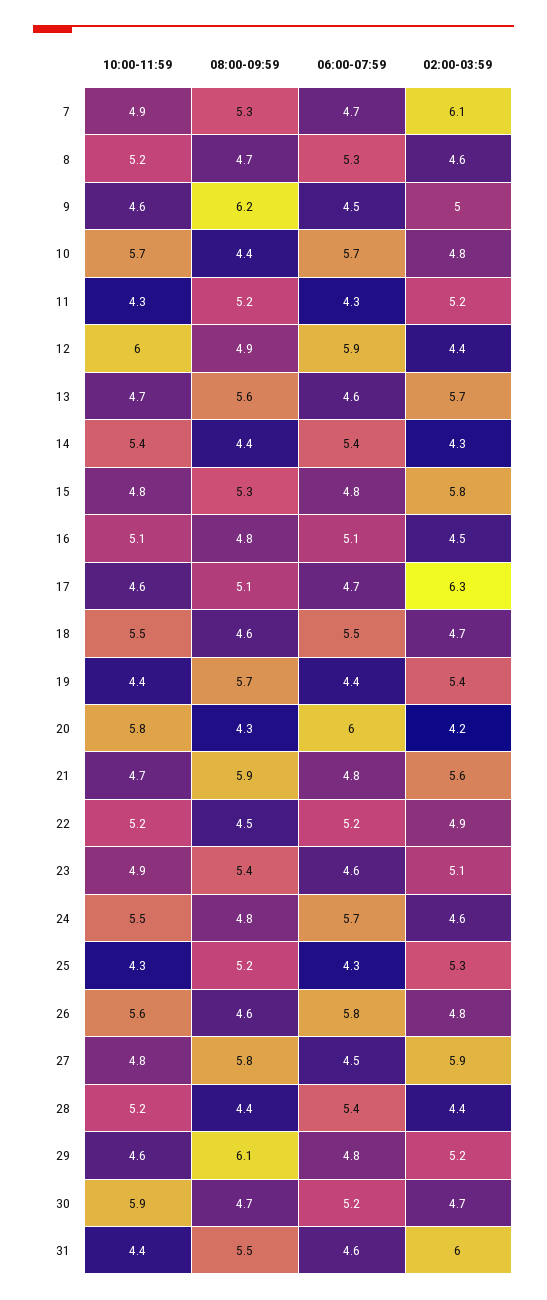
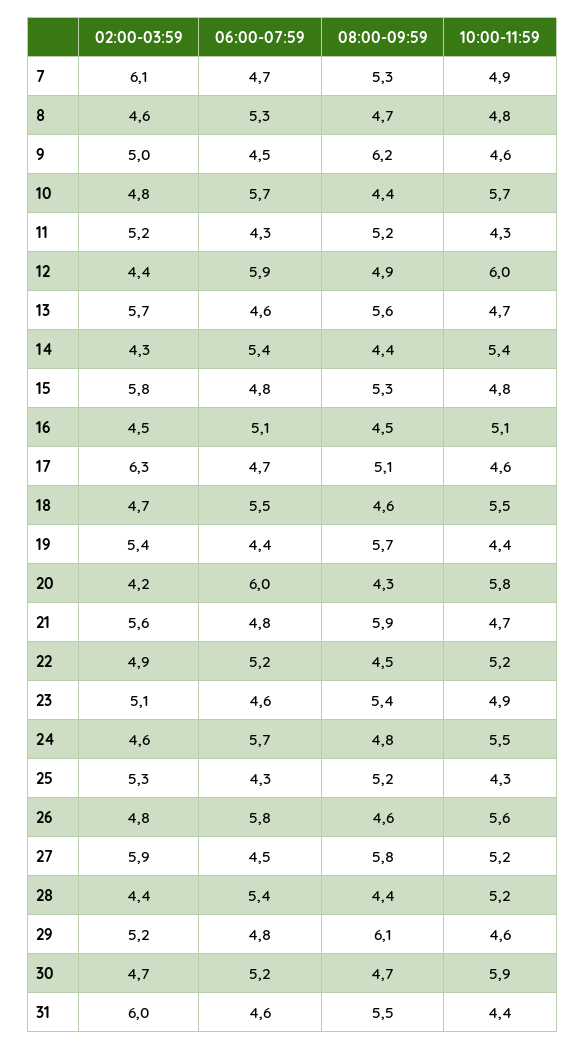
10:00-11:59, 8: 5.2 -> 4.8
08:00-09:59, 16: 4.8 -> 4.5
10:00-11:59, 27: 4.8 -> 5.2

